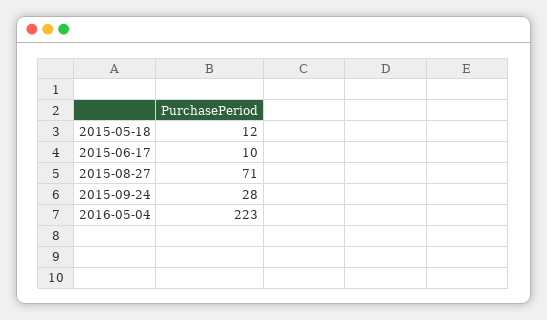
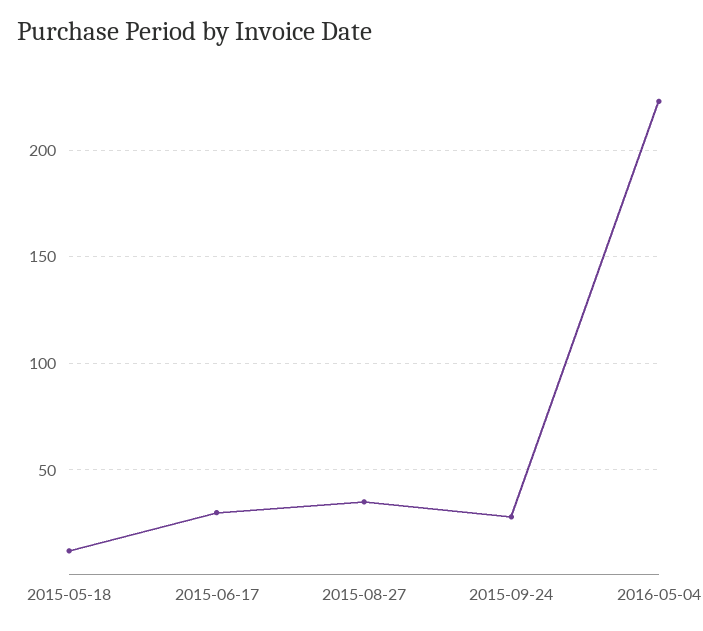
2015-06-17: 10 -> 30
2015-08-27: 71 -> 35

